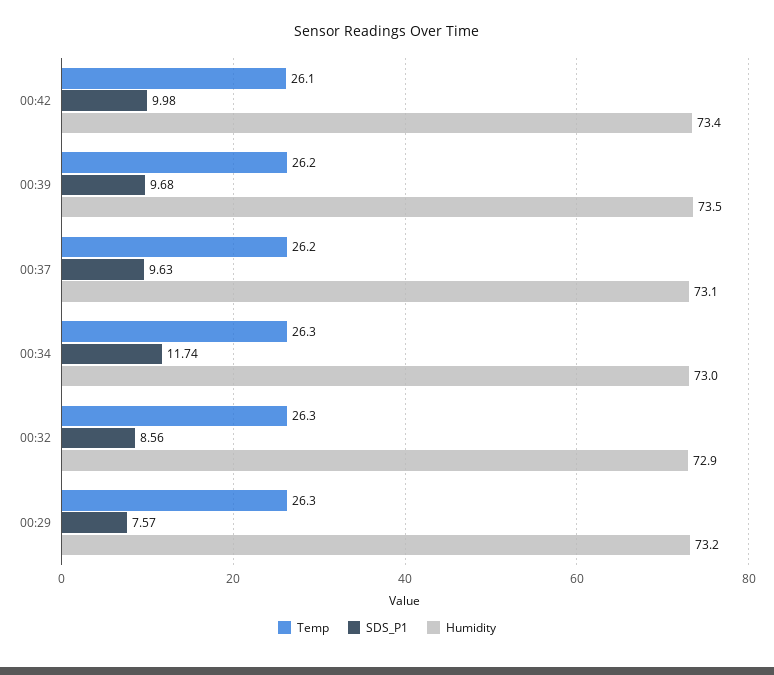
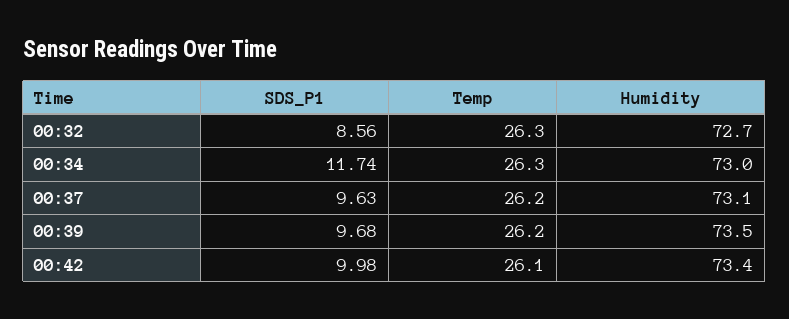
Humidity, 00:32: 72.9 -> 72.7
Temp, 00:29: 26.3 -> none
SDS_P1, 00:29: 7.57 -> none
Humidity, 00:29: 73.2 -> none

